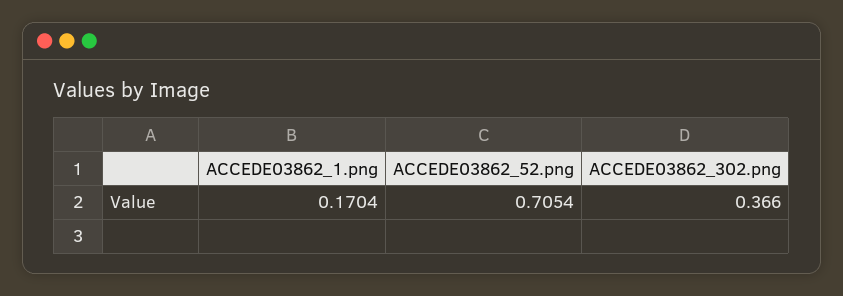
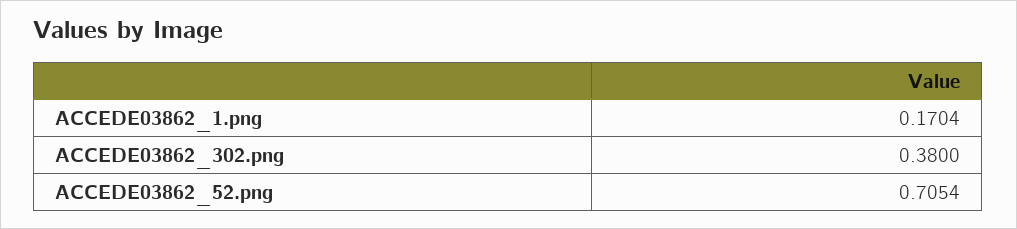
ACCEDE03862_302.png: 0.366 -> 0.38

